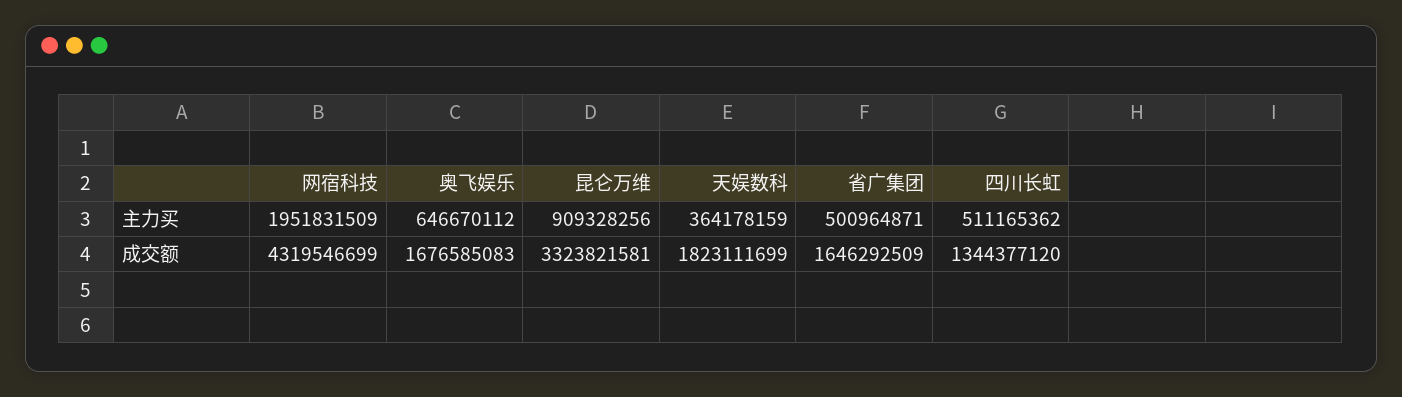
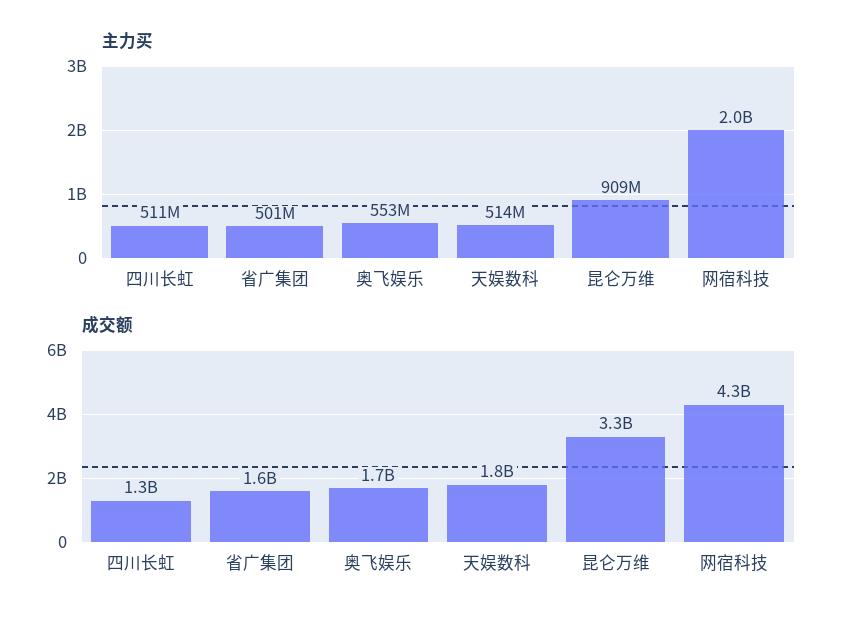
主力买, 奥飞娱乐: 646670112 -> 553000000
主力买, 天娱数科: 364178159 -> 514000000

